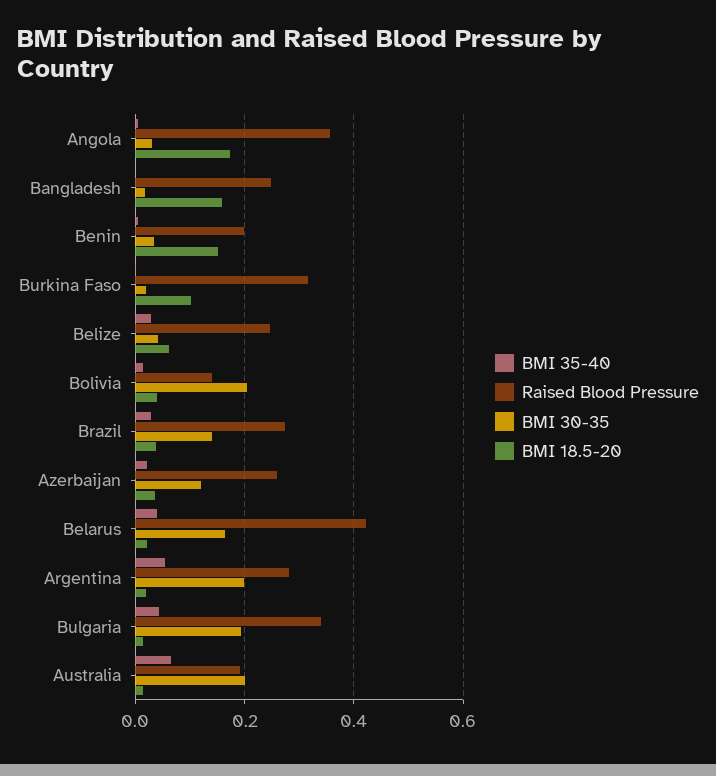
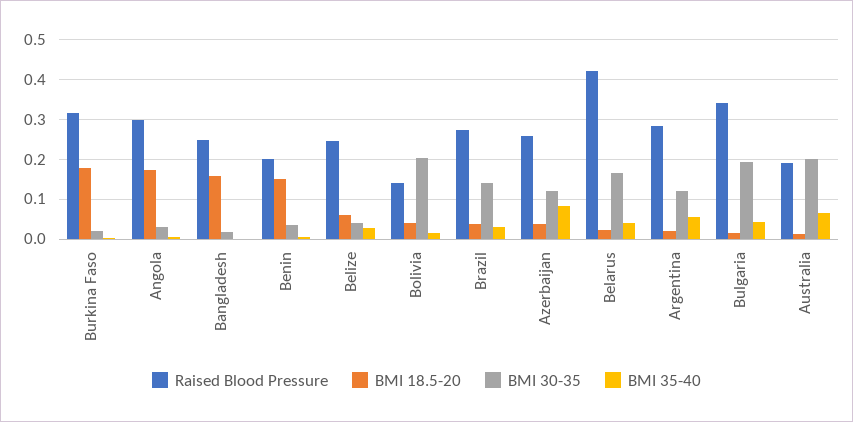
Raised Blood Pressure, Angola: 0.36 -> 0.3
BMI 18.5-20, Burkina Faso: 0.1 -> 0.18
BMI 35-40, Azerbaijan: 0.02 -> 0.08
BMI 30-35, Argentina: 0.2 -> 0.12

